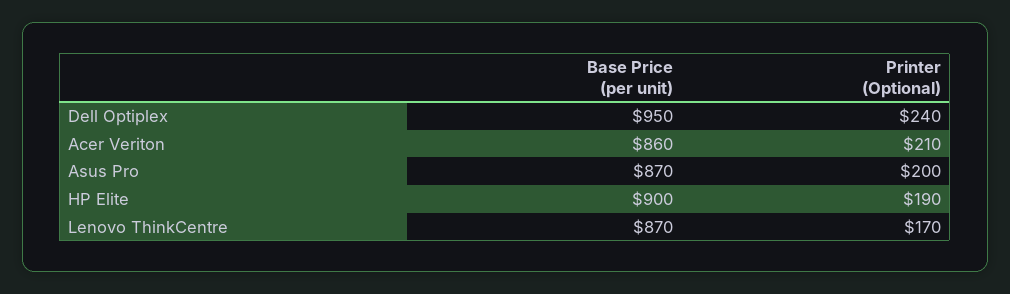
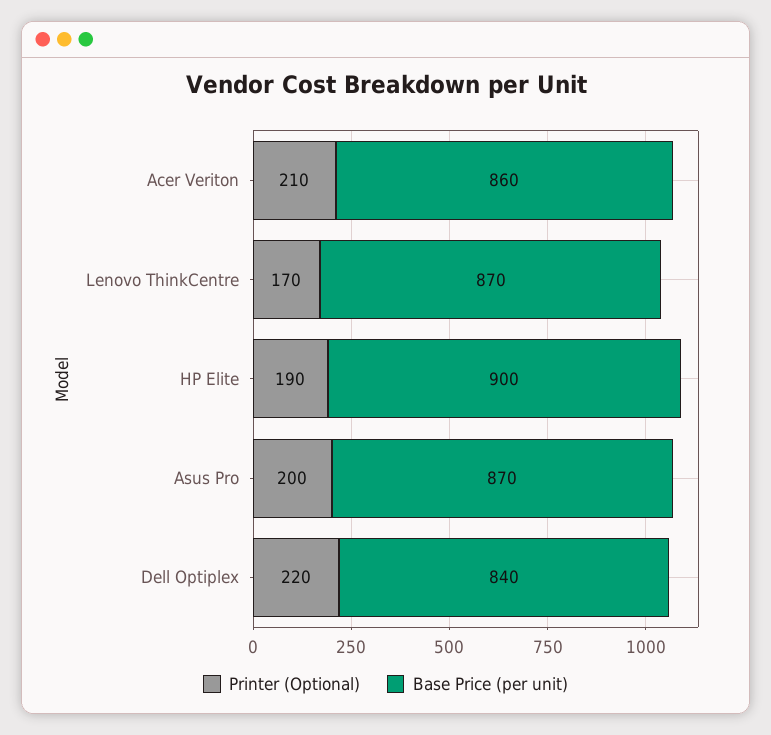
Base Price (per unit), Dell Optiplex: 950 -> 840
Printer (Optional), Dell Optiplex: 240 -> 220

